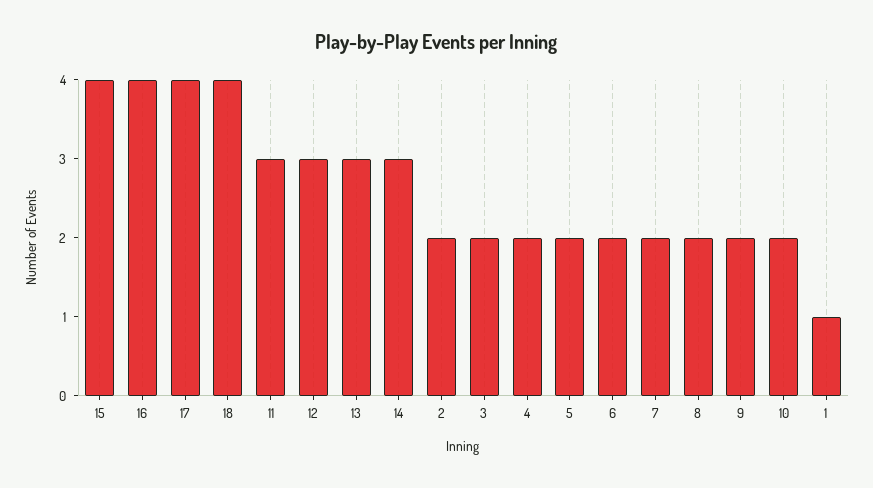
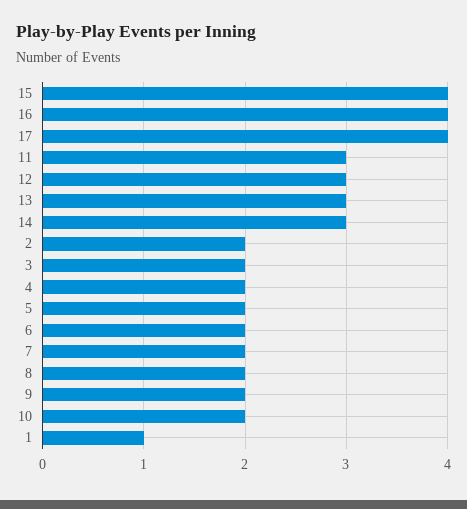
18: 4 -> none

